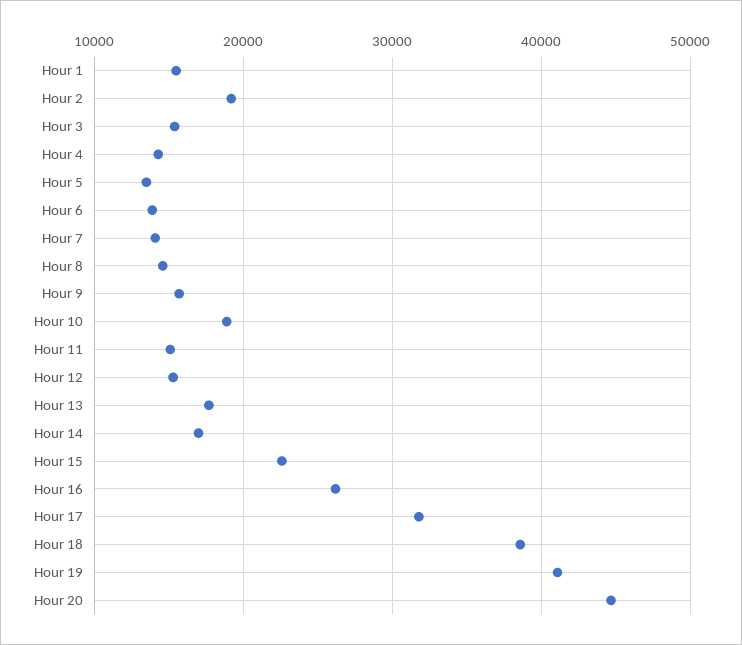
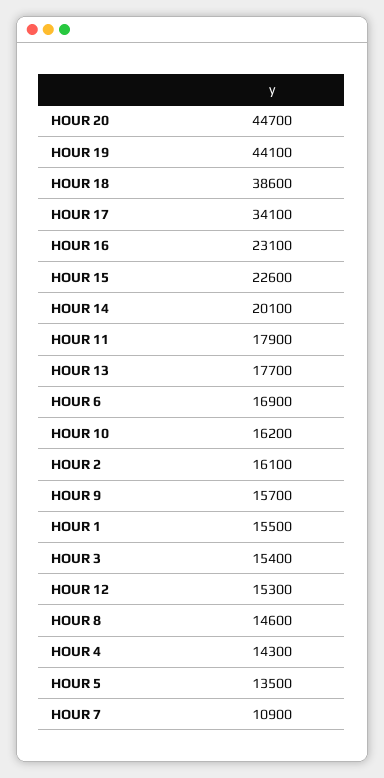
Hour 2: 19000 -> 16100
Hour 6: 14000 -> 16900
Hour 7: 14000 -> 10900
Hour 10: 19000 -> 16200
Hour 11: 15000 -> 17900
Hour 14: 17000 -> 20100
Hour 16: 26000 -> 23100
Hour 17: 32000 -> 34100
Hour 19: 41000 -> 44100

